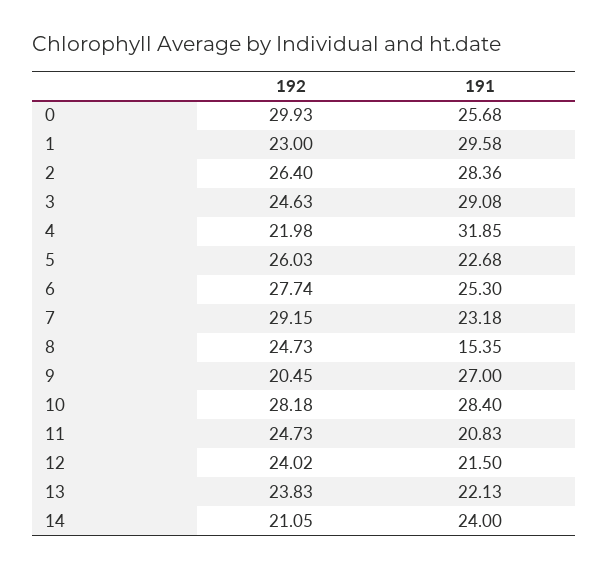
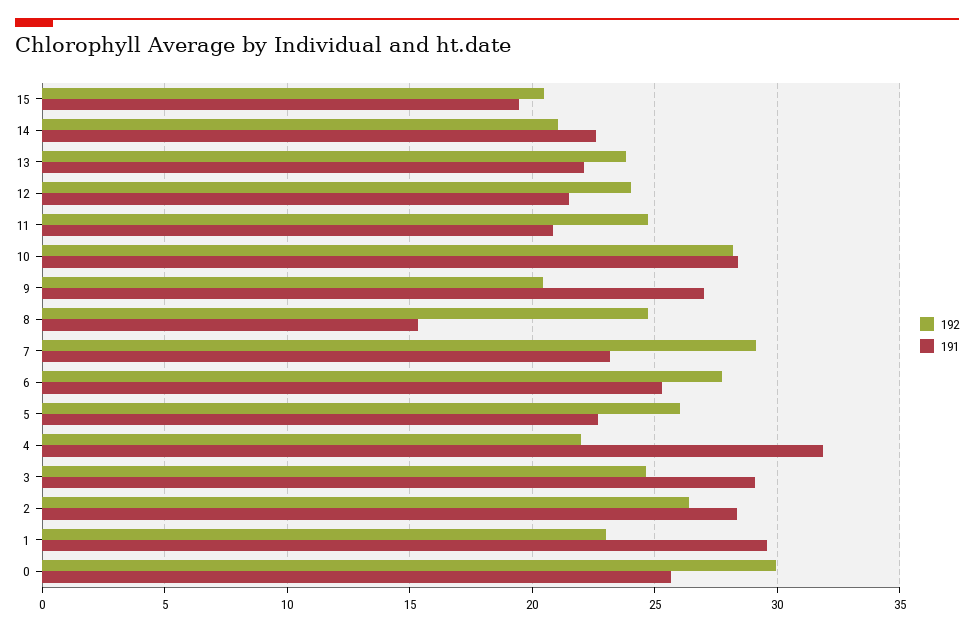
191, 14: 24 -> 22.5
192, 15: none -> 20.5
191, 15: none -> 19.5

